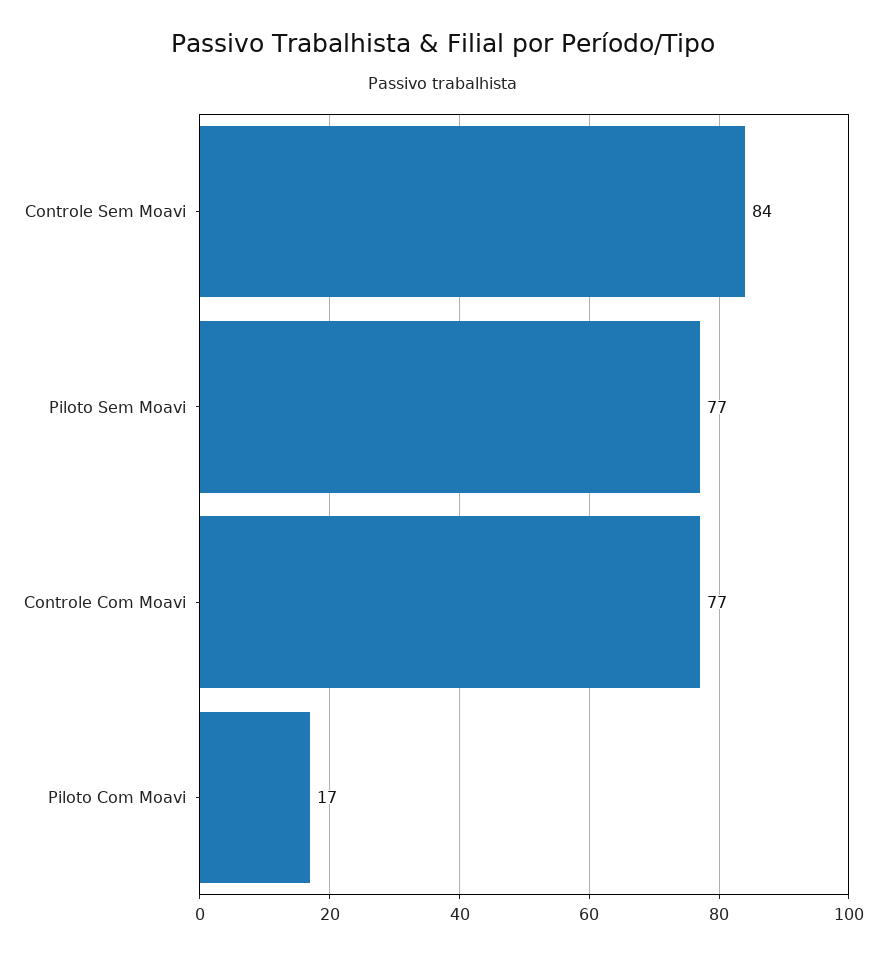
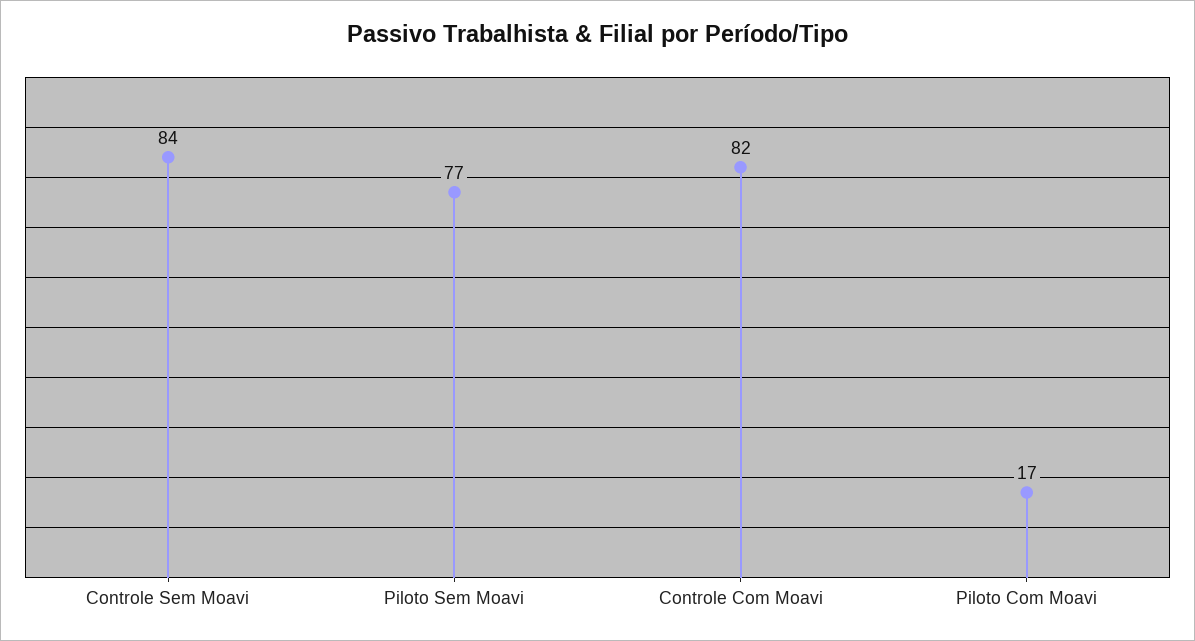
Controle Com Moavi: 77 -> 82

